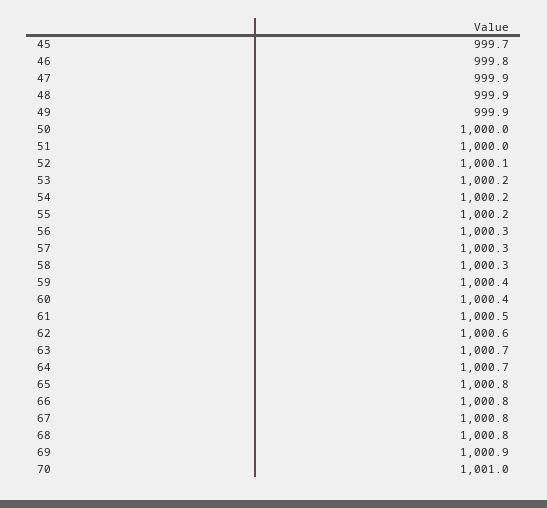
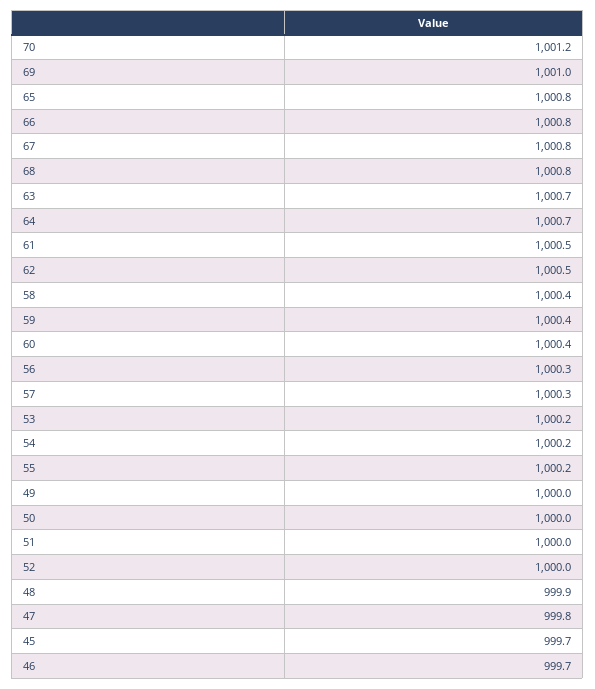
46: 999.8 -> 999.7
47: 999.9 -> 999.8
49: 999.9 -> 1000
52: 1000.1 -> 1000
58: 1000.3 -> 1000.4
62: 1000.6 -> 1000.5
69: 1000.9 -> 1001
70: 1001 -> 1001.2

